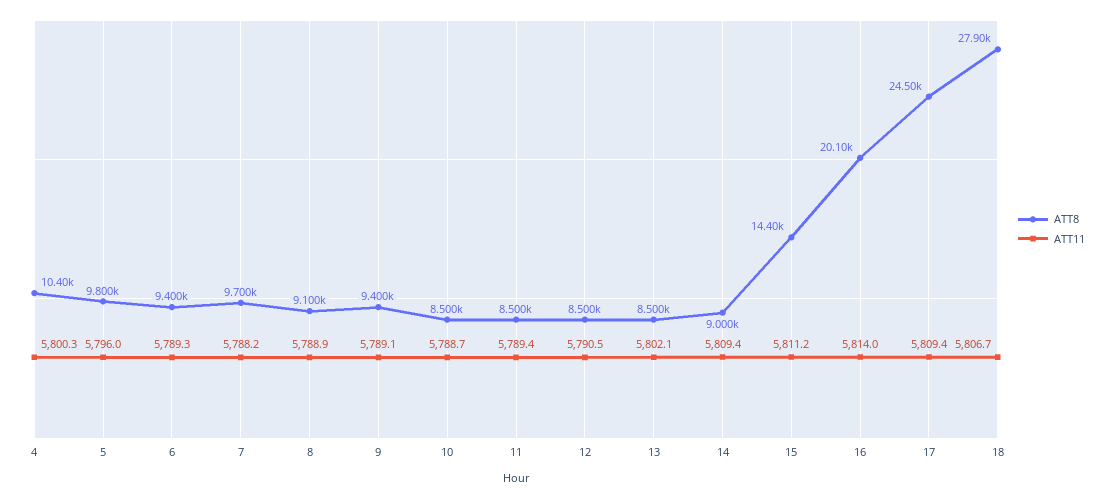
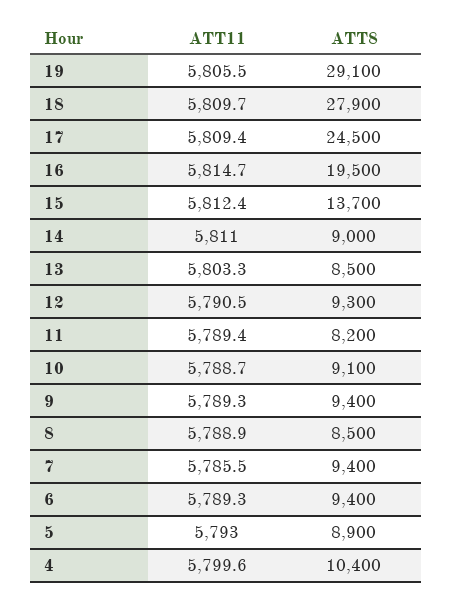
ATT11, 4: 5800.3 -> 5799.6
ATT8, 5: 9800 -> 8900
ATT11, 5: 5796 -> 5793
ATT8, 7: 9700 -> 9400
ATT11, 7: 5788.2 -> 5785.5
ATT8, 8: 9100 -> 8500
ATT11, 9: 5789.1 -> 5789.3
ATT8, 10: 8500 -> 9100
ATT8, 11: 8500 -> 8200
ATT8, 12: 8500 -> 9300
ATT11, 13: 5802.1 -> 5803.3
ATT11, 14: 5809.4 -> 5811
ATT8, 15: 14400 -> 13700
ATT11, 15: 5811.2 -> 5812.4
ATT8, 16: 20100 -> 19500
ATT11, 16: 5814 -> 5814.7
ATT11, 18: 5806.7 -> 5809.7
ATT11, 19: none -> 5805.5
ATT8, 19: none -> 29100

